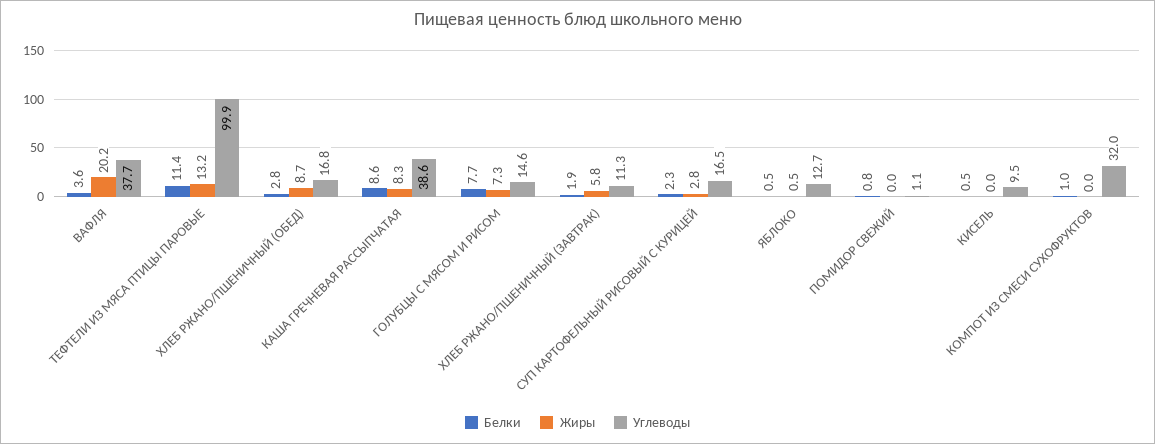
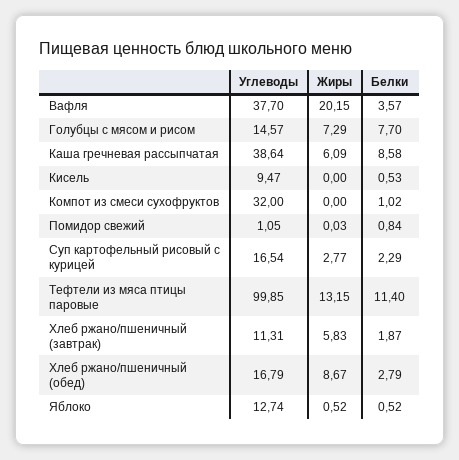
Жиры, КАША ГРЕЧНЕВАЯ РАССЫПЧАТАЯ: 8.3 -> 6.09

